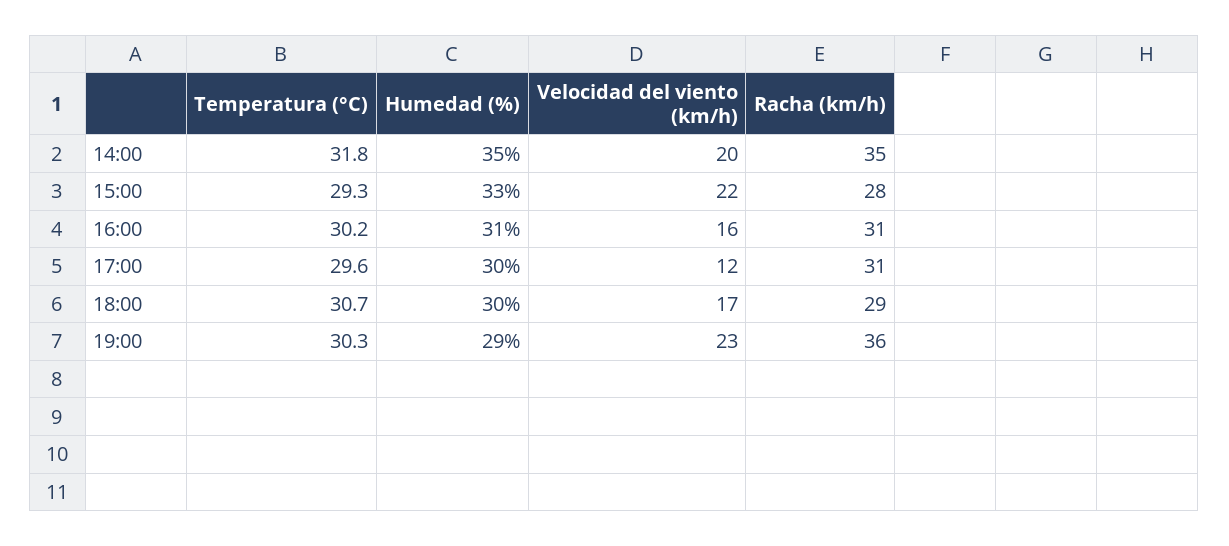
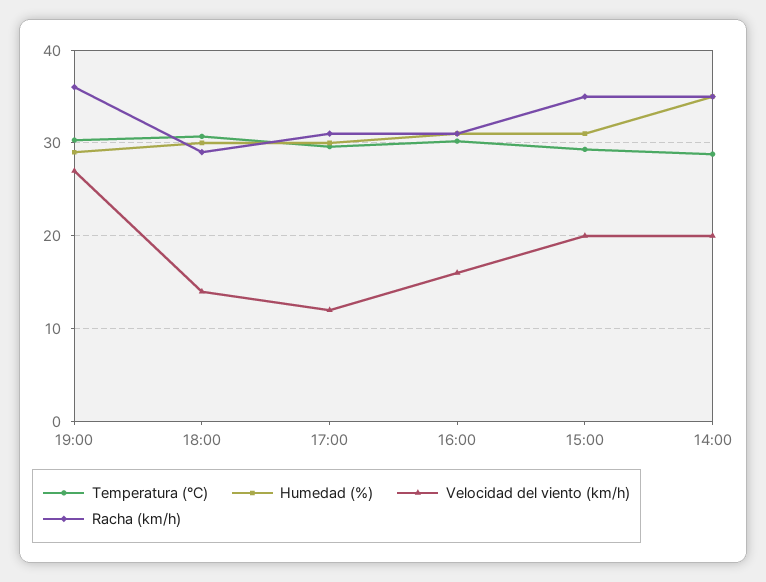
Temperatura (°C), 14:00: 31.8 -> 29
Humedad (%), 15:00: 33 -> 31
Velocidad del viento (km/h), 15:00: 22 -> 20
Racha (km/h), 15:00: 28 -> 35
Velocidad del viento (km/h), 18:00: 17 -> 14
Velocidad del viento (km/h), 19:00: 23 -> 27

